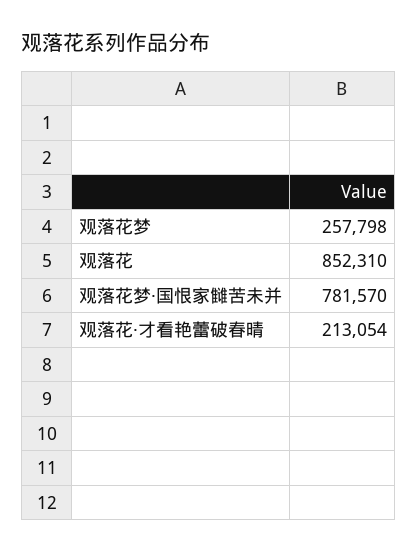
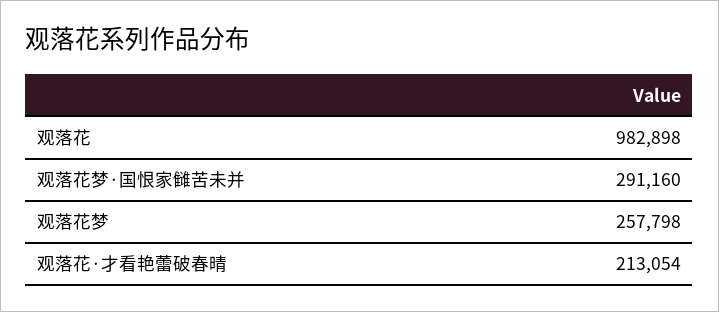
观落花: 852310 -> 982898
观落花梦·国恨家雠苦未并: 781570 -> 291160

